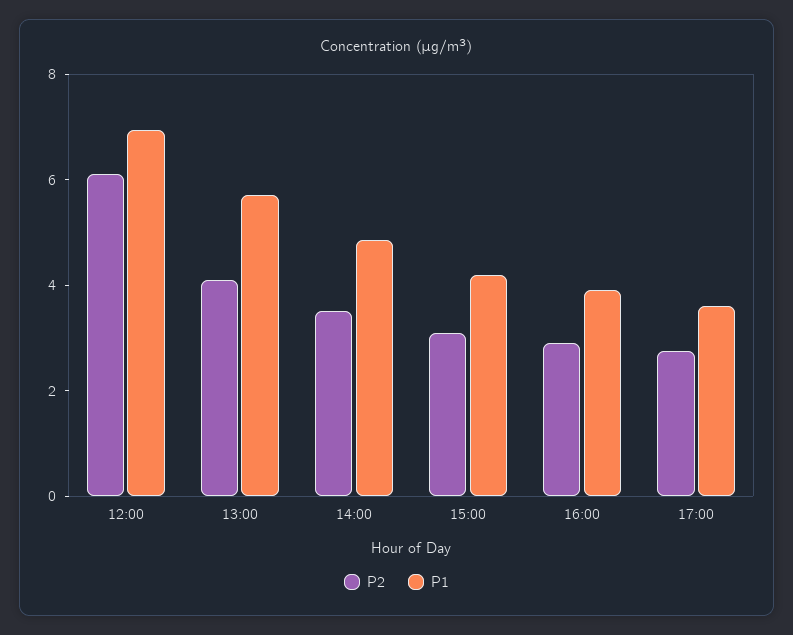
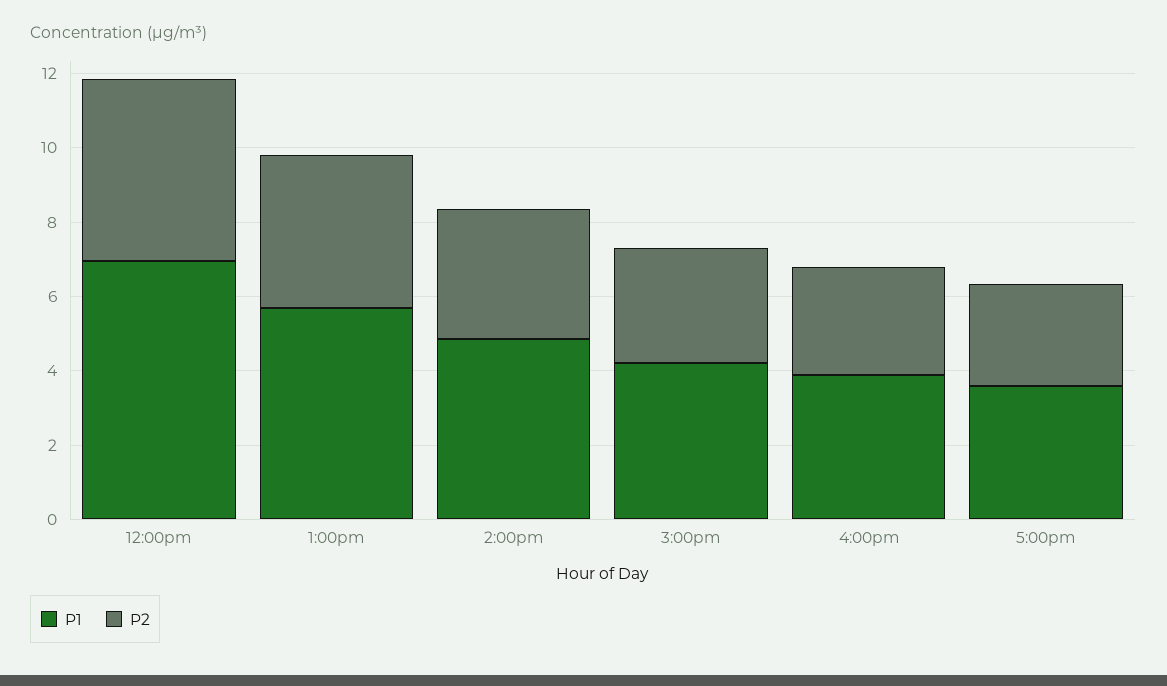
P2, 12:00: 6 -> 5

